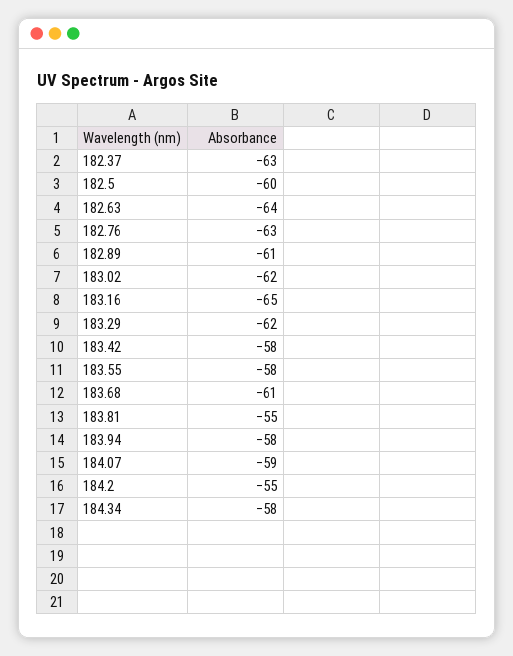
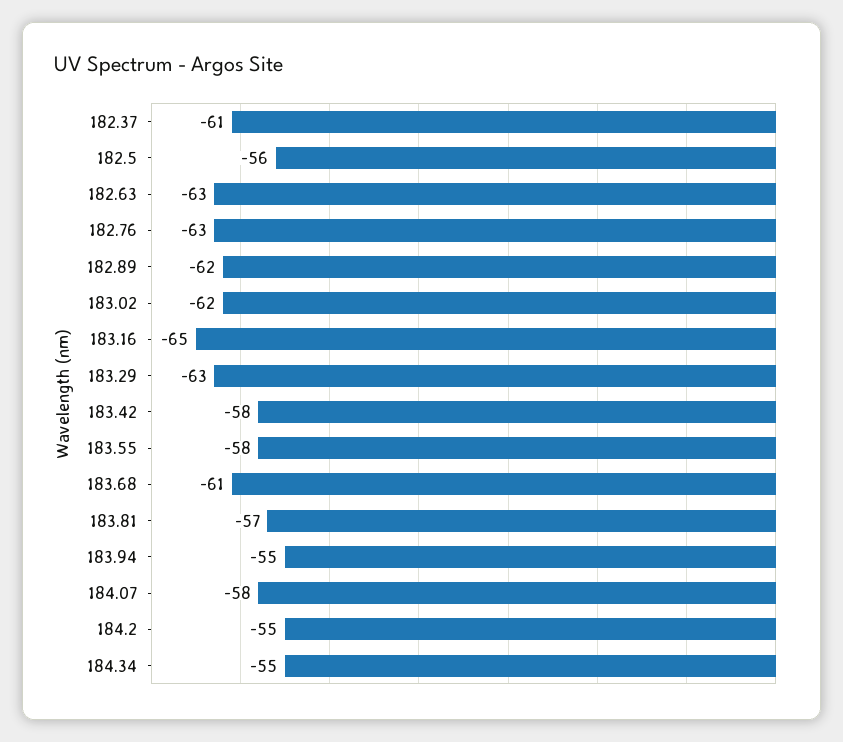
182.37: -63 -> -61
182.5: -60 -> -56
182.63: -64 -> -63
182.89: -61 -> -62
183.29: -62 -> -63
183.81: -55 -> -57
183.94: -58 -> -55
184.07: -59 -> -58
184.34: -58 -> -55

